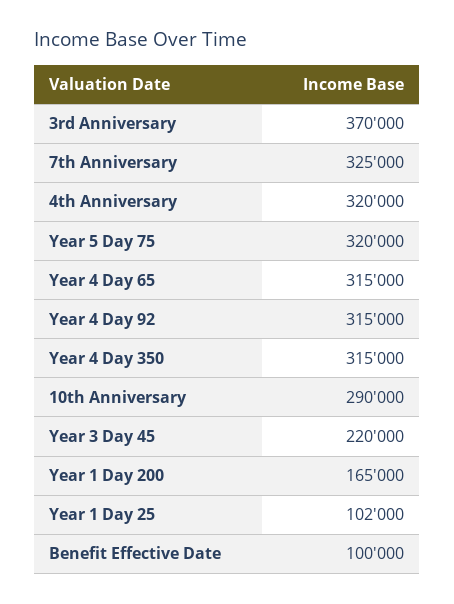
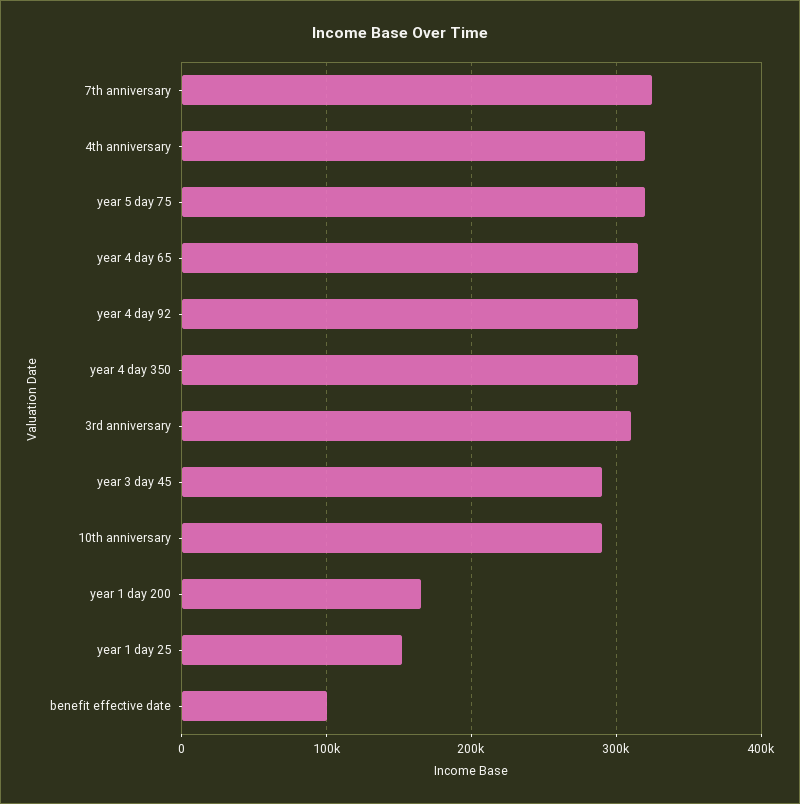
3rd Anniversary: 370000 -> 310000
Year 3 Day 45: 220000 -> 290000
Year 1 Day 25: 102000 -> 150000

